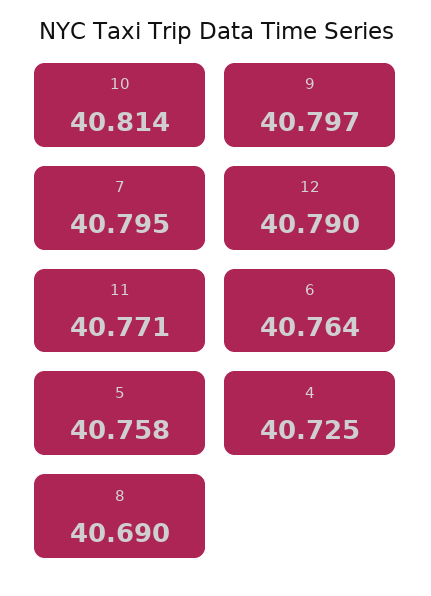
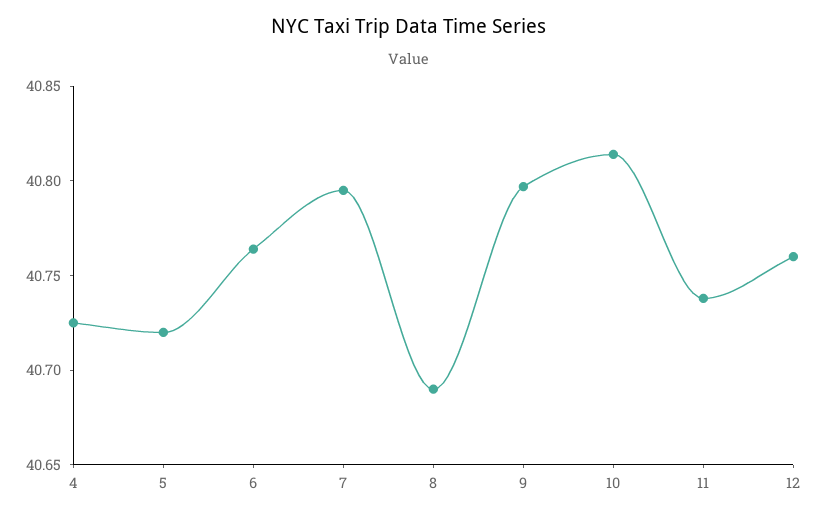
12: 40.79 -> 40.76
11: 40.771 -> 40.74
5: 40.758 -> 40.72

